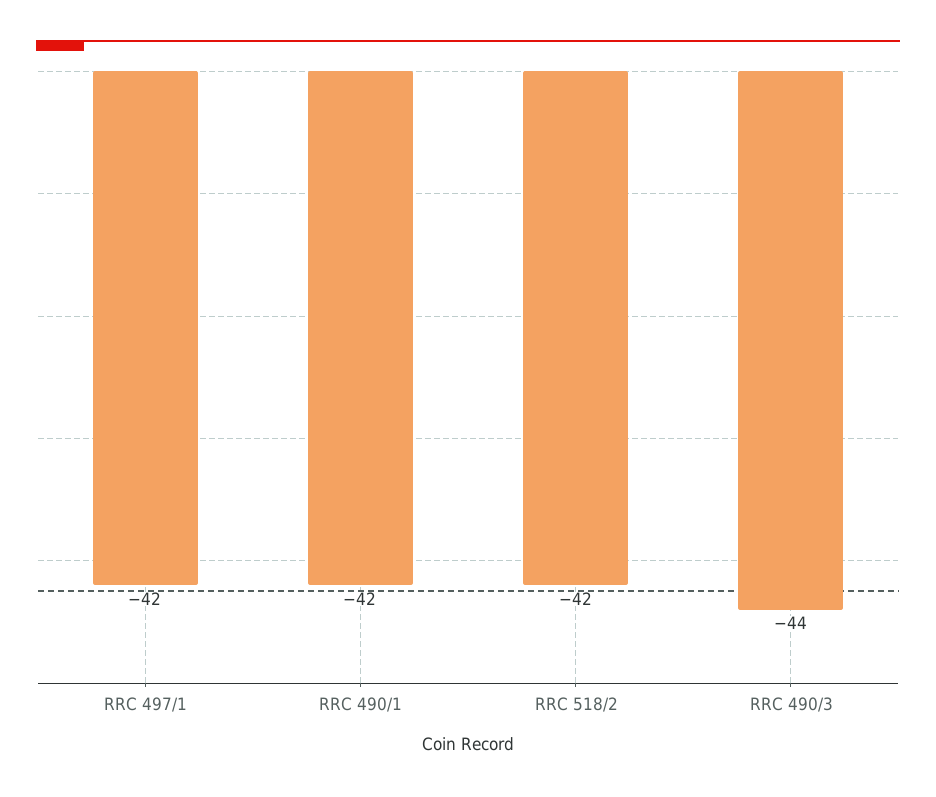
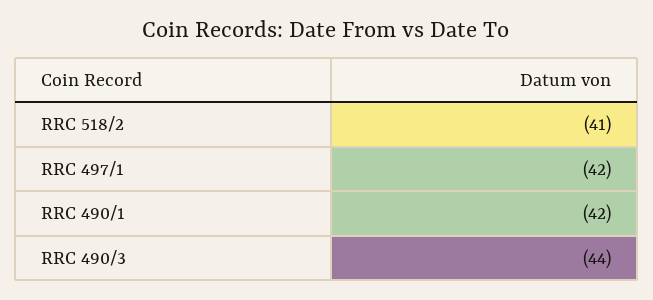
RRC 518/2: -42 -> -41

